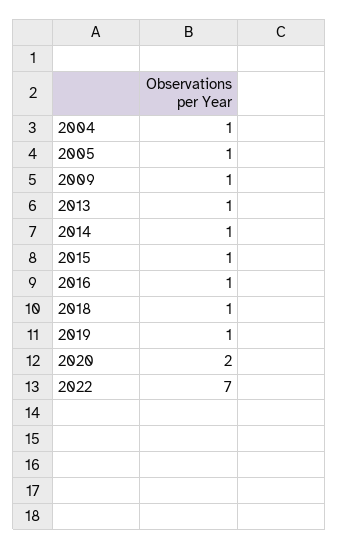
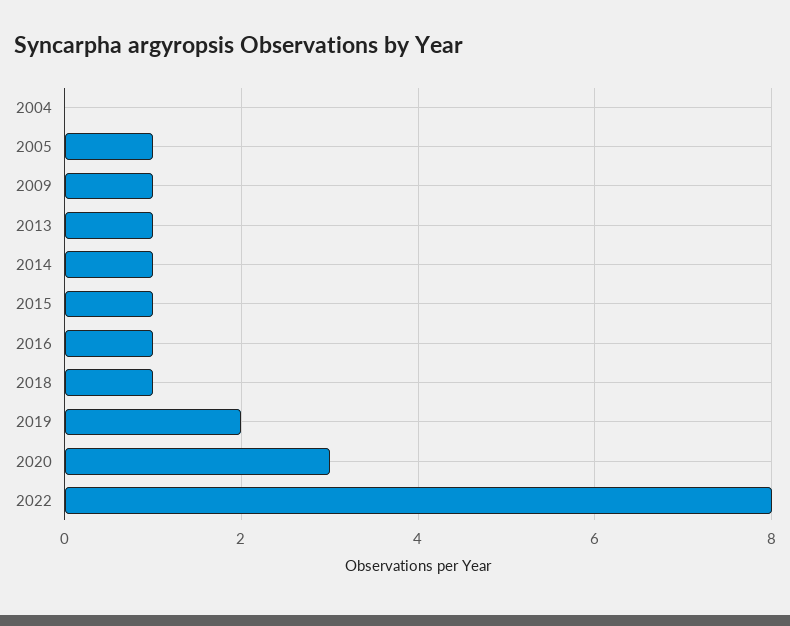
2004: 1 -> 0
2019: 1 -> 2
2020: 2 -> 3
2022: 7 -> 8

